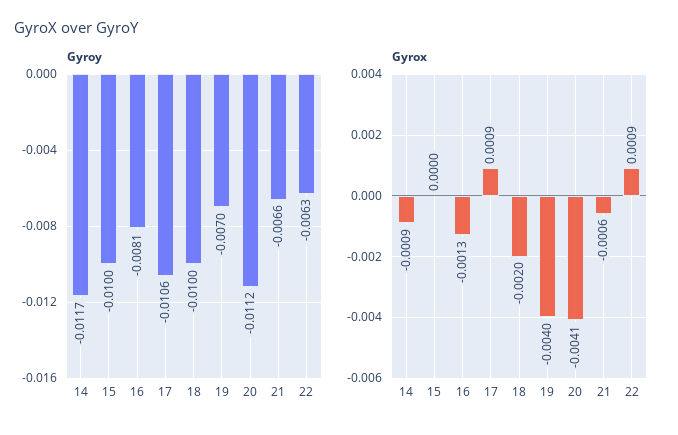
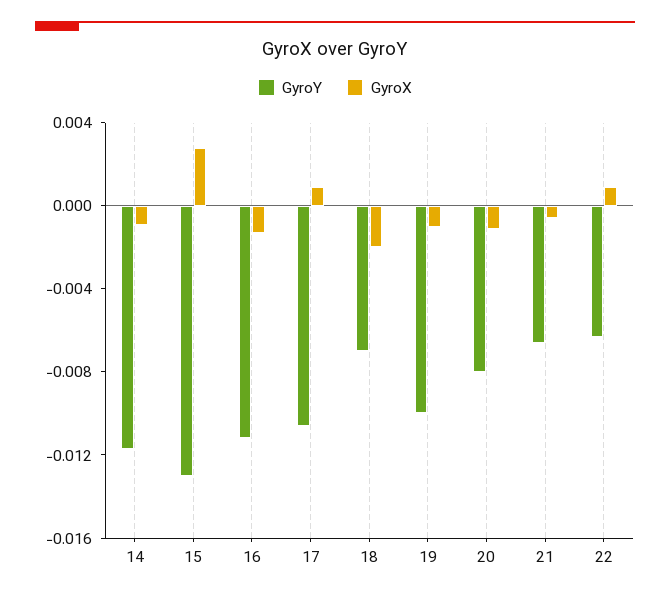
Gyroy, 15: -0.01 -> -0.013
Gyroy, 16: -0.0081 -> -0.011
Gyroy, 18: -0.01 -> -0.007
Gyroy, 19: -0.007 -> -0.01
Gyroy, 20: -0.0112 -> -0.008
Gyrox, 15: 0 -> 0.003
Gyrox, 19: -0.004 -> -0.001
Gyrox, 20: -0.0041 -> -0.001

